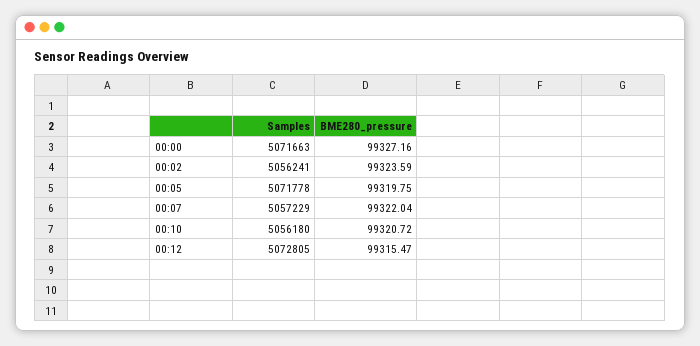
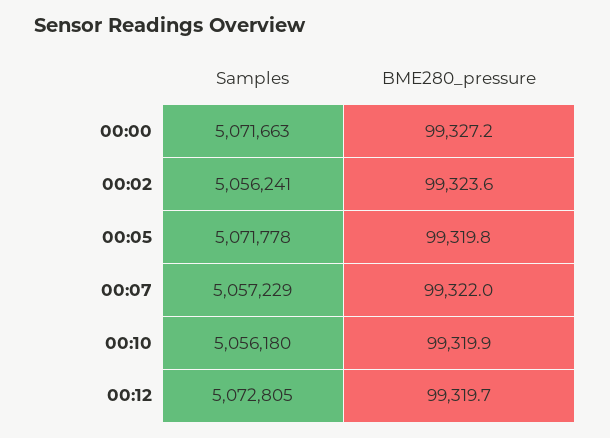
BME280_pressure, 00:10: 99320.72 -> 99319.9
BME280_pressure, 00:12: 99315.47 -> 99319.7

